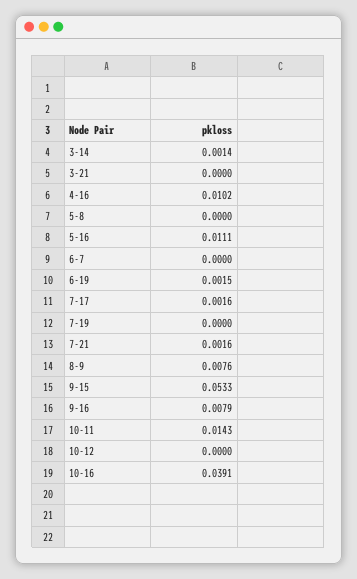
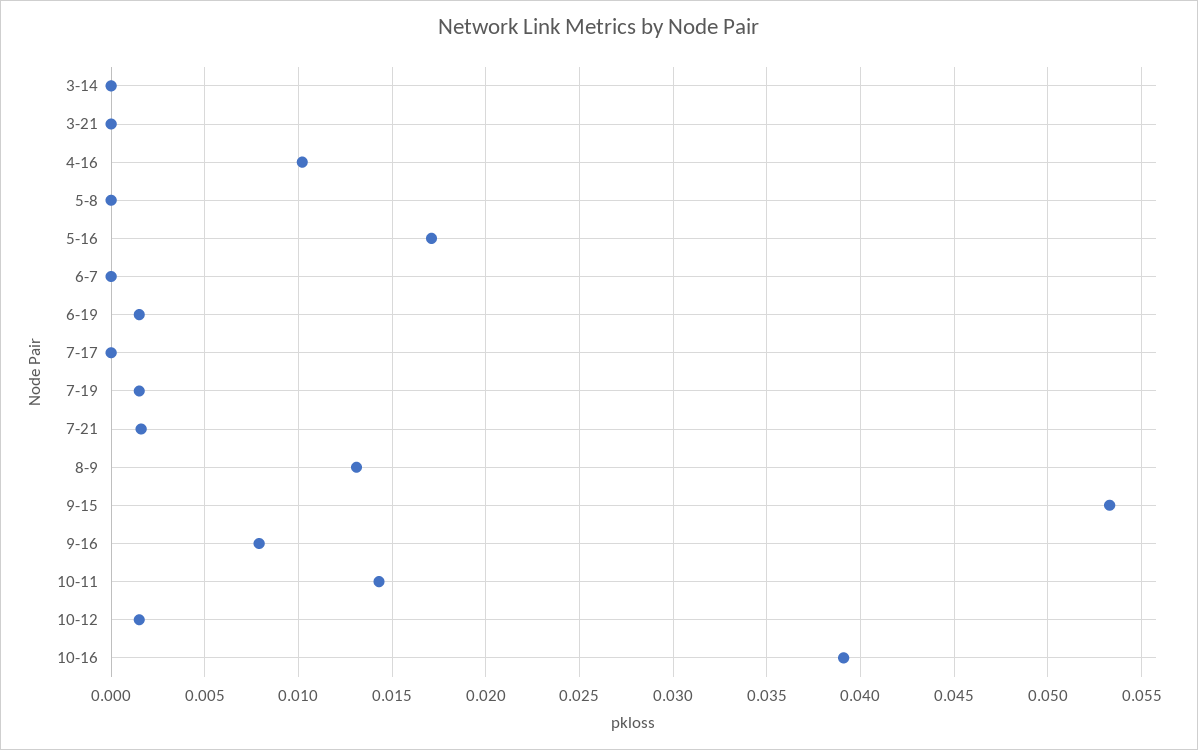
3-14: 0.0014 -> 0
5-16: 0.0111 -> 0.017
7-17: 0.0016 -> 0
7-19: 0 -> 0.0015
8-9: 0.0076 -> 0.013
10-12: 0 -> 0.0015

